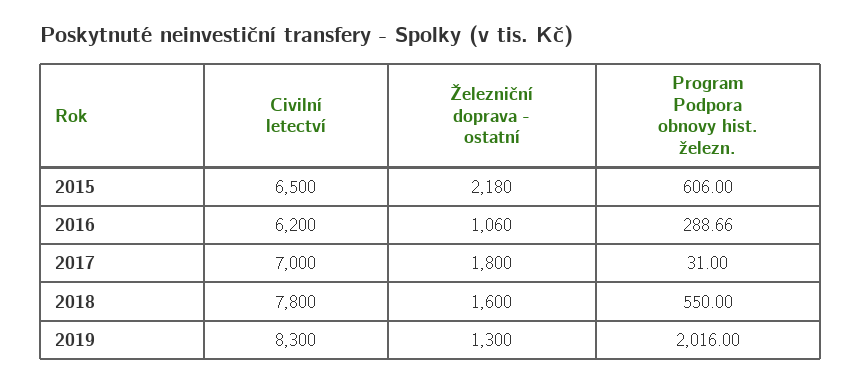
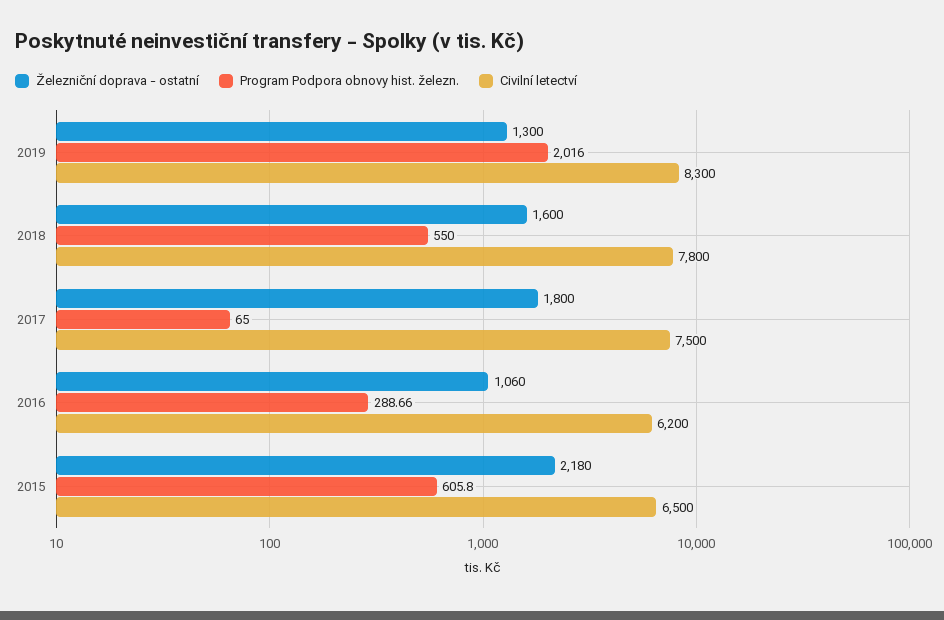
Program Podpora obnovy hist. železn., 2015: 606 -> 605.8
Civilní letectví, 2017: 7000 -> 7500
Program Podpora obnovy hist. železn., 2017: 31 -> 65

